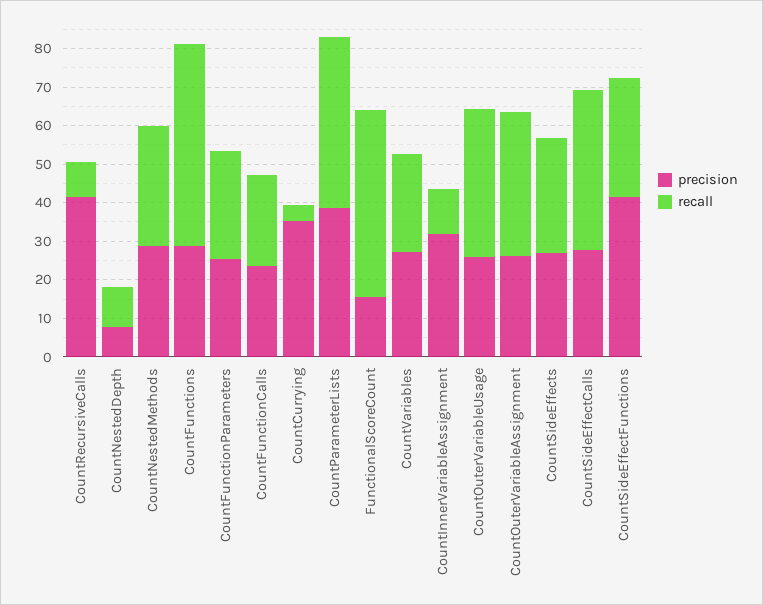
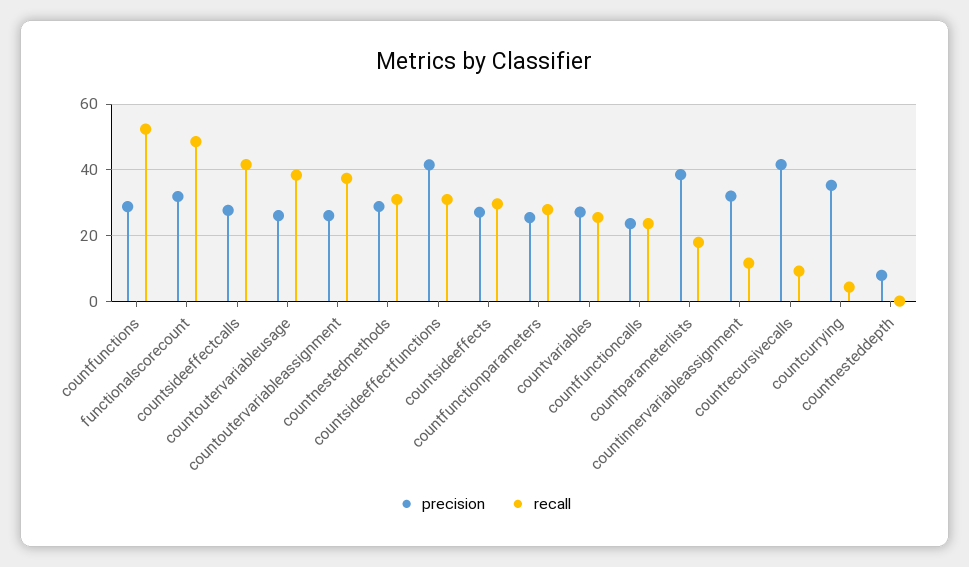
recall, CountNestedDepth: 10 -> 0
recall, CountParameterLists: 45 -> 18
precision, FunctionalScoreCount: 15 -> 32

